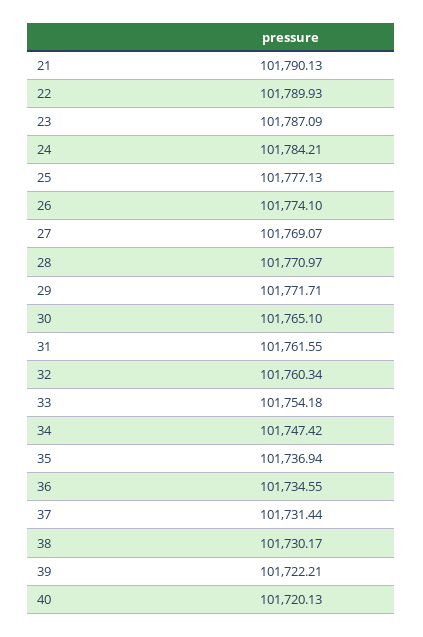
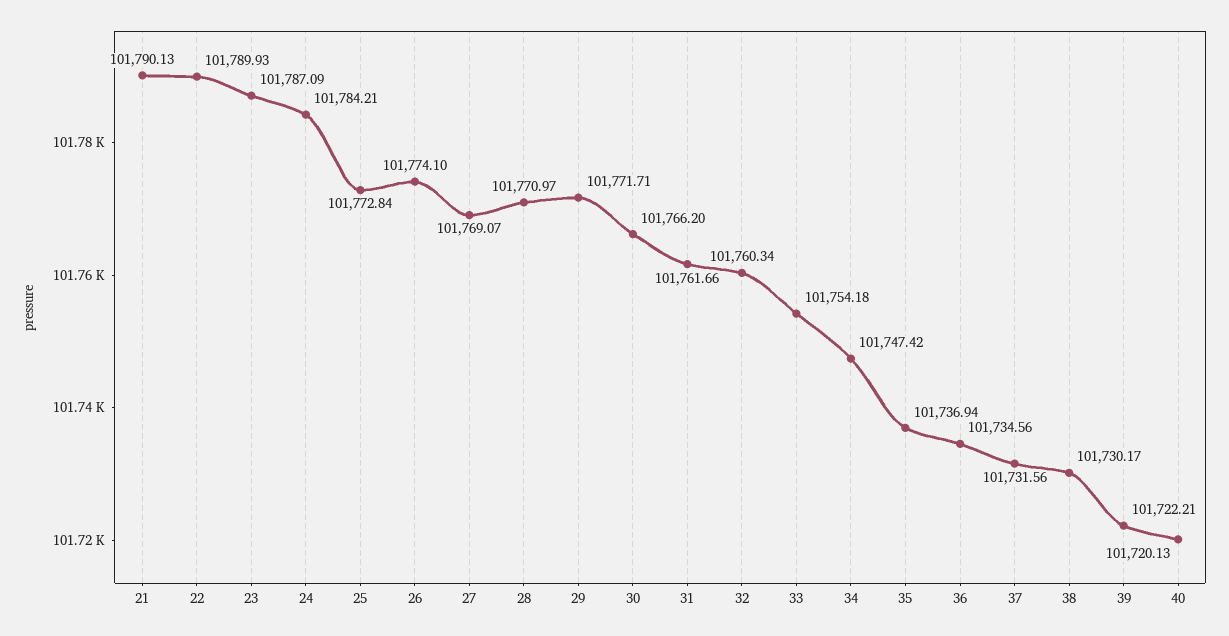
25: 101777.13 -> 101772.84
30: 101765.1 -> 101766.2
31: 101761.55 -> 101761.66
36: 101734.55 -> 101734.56
37: 101731.44 -> 101731.56

